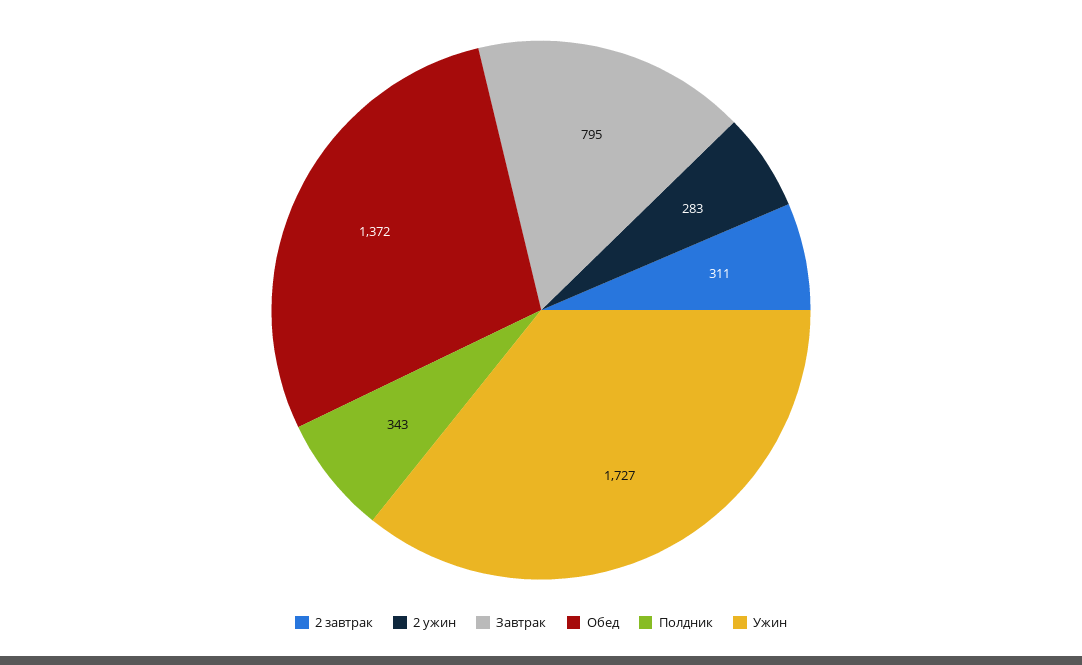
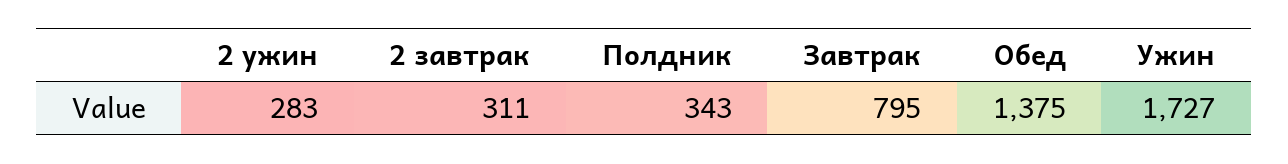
Обед: 1372 -> 1375

